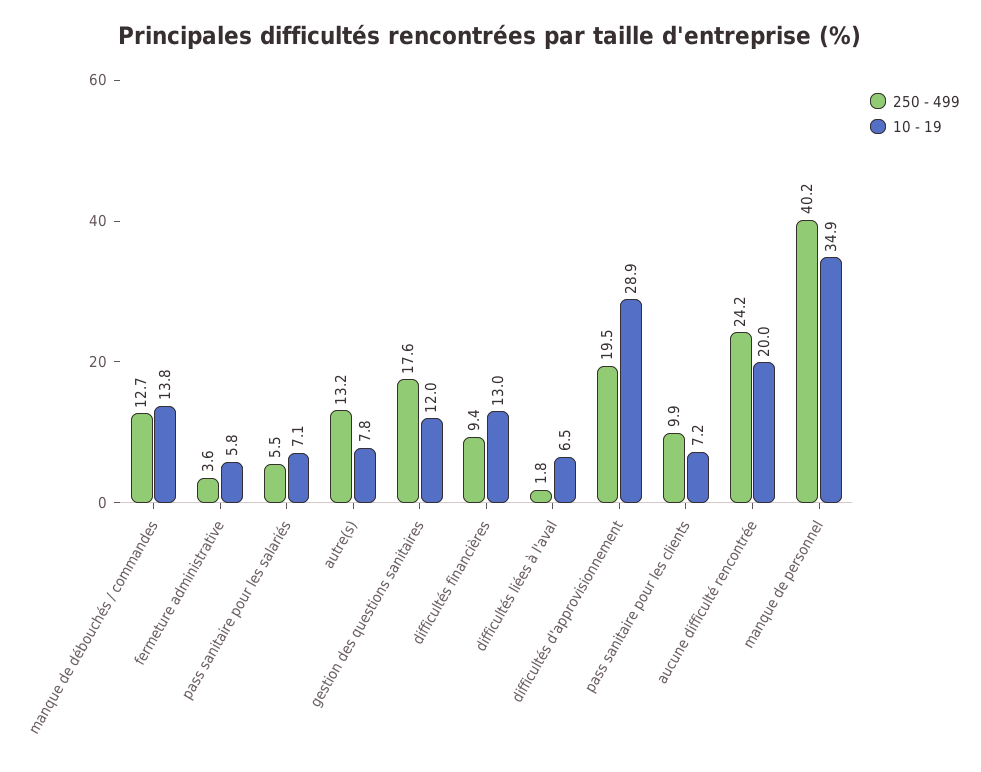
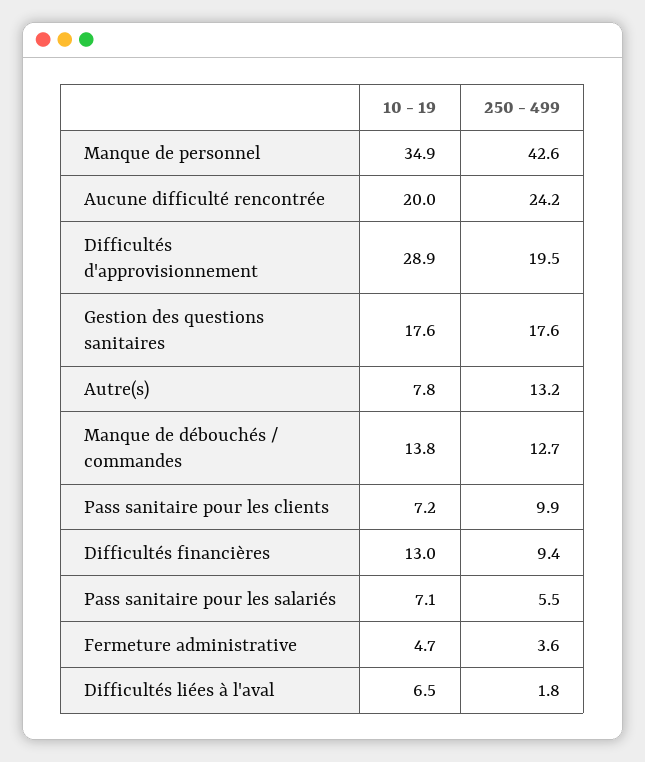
10 - 19, fermeture administrative: 5.8 -> 4.7
10 - 19, gestion des questions sanitaires: 12 -> 17.6
250 - 499, manque de personnel: 40.2 -> 42.6

